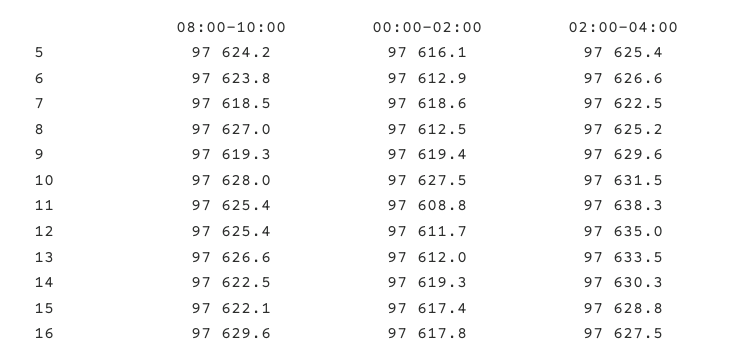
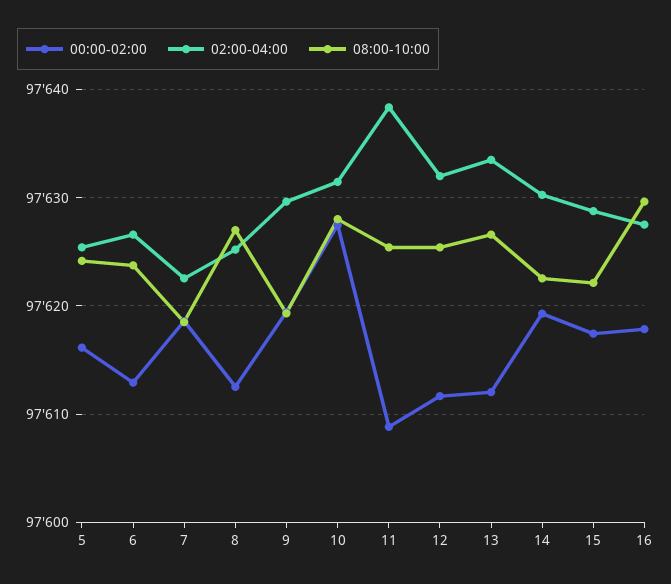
02:00-04:00, 12: 97635 -> 97632

